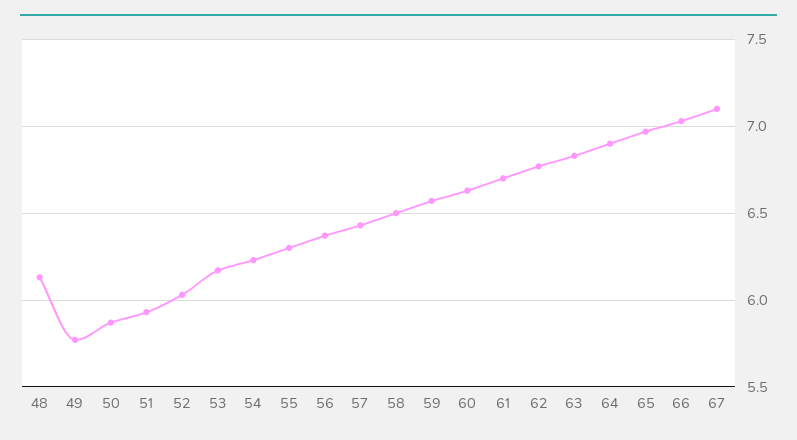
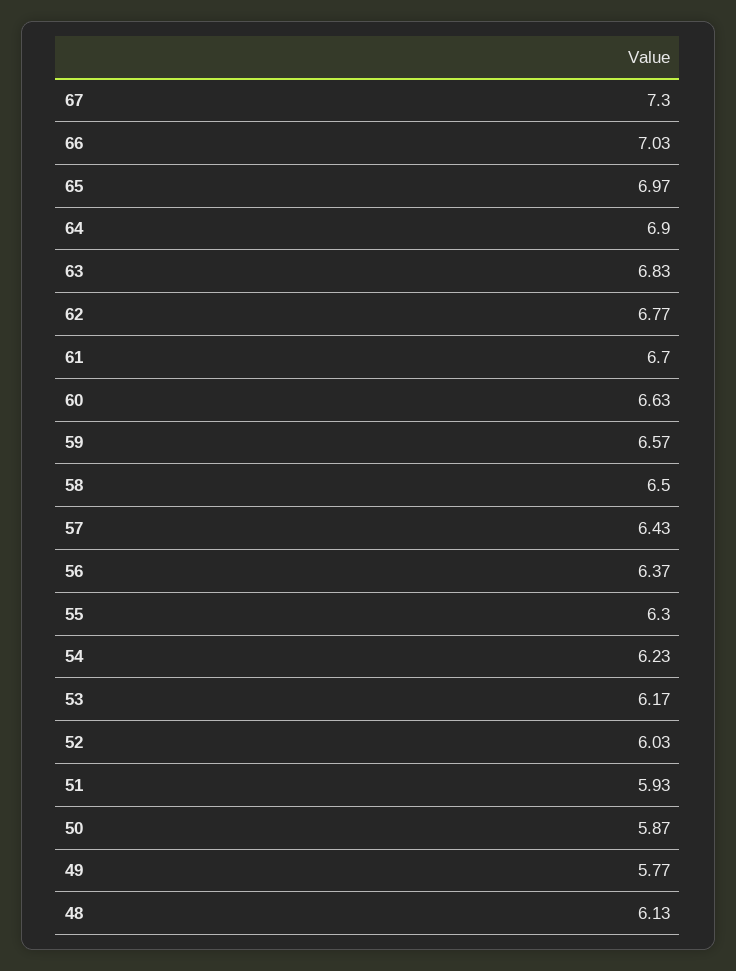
67: 7.1 -> 7.3

